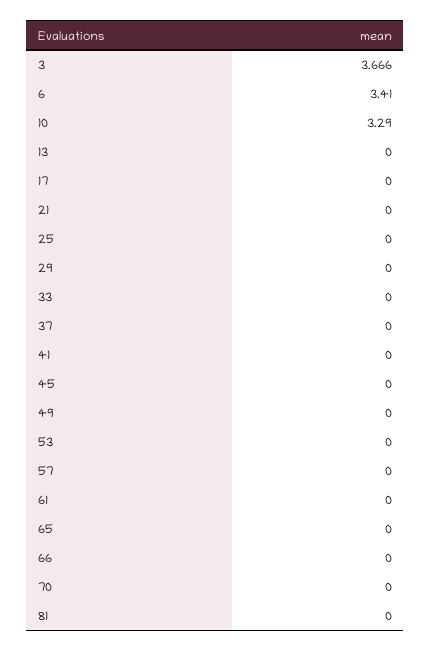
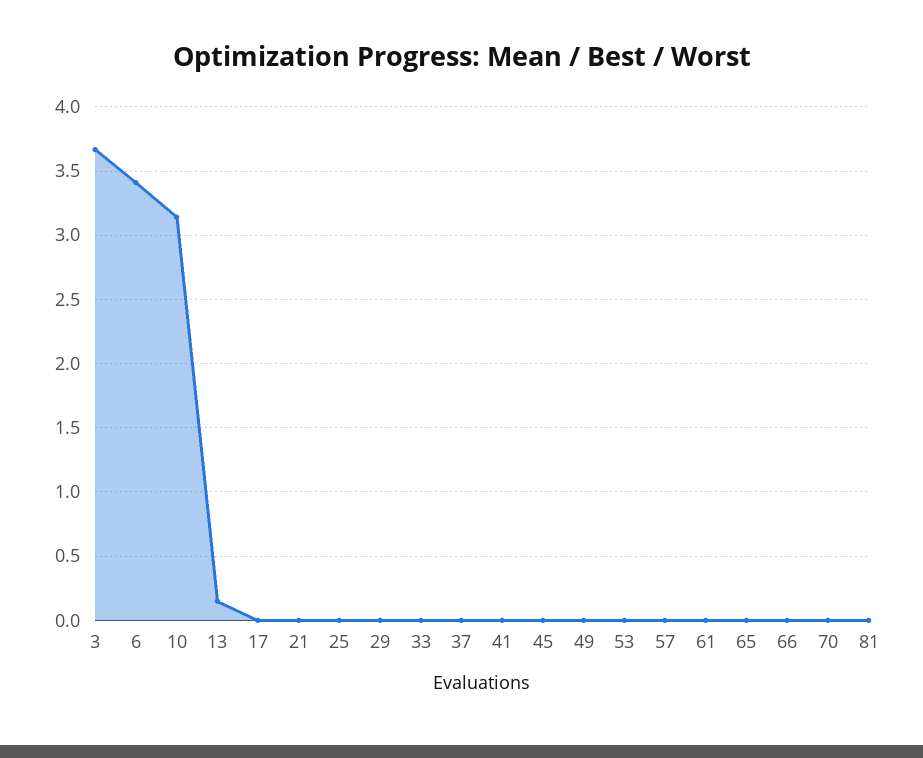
10: 3.29 -> 3.15
13: 0 -> 0.15

